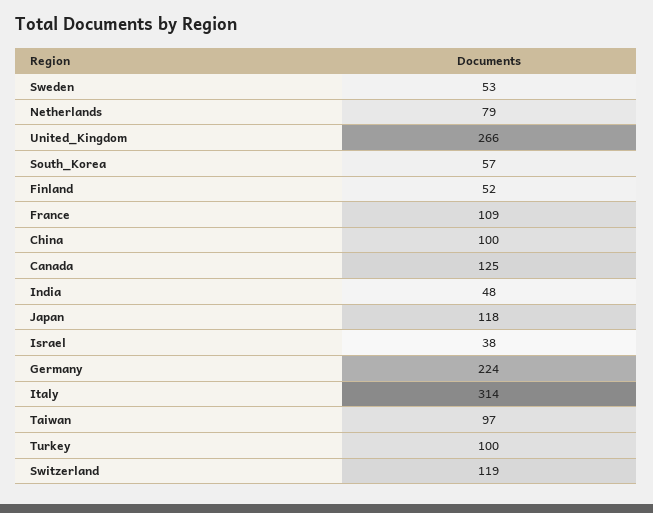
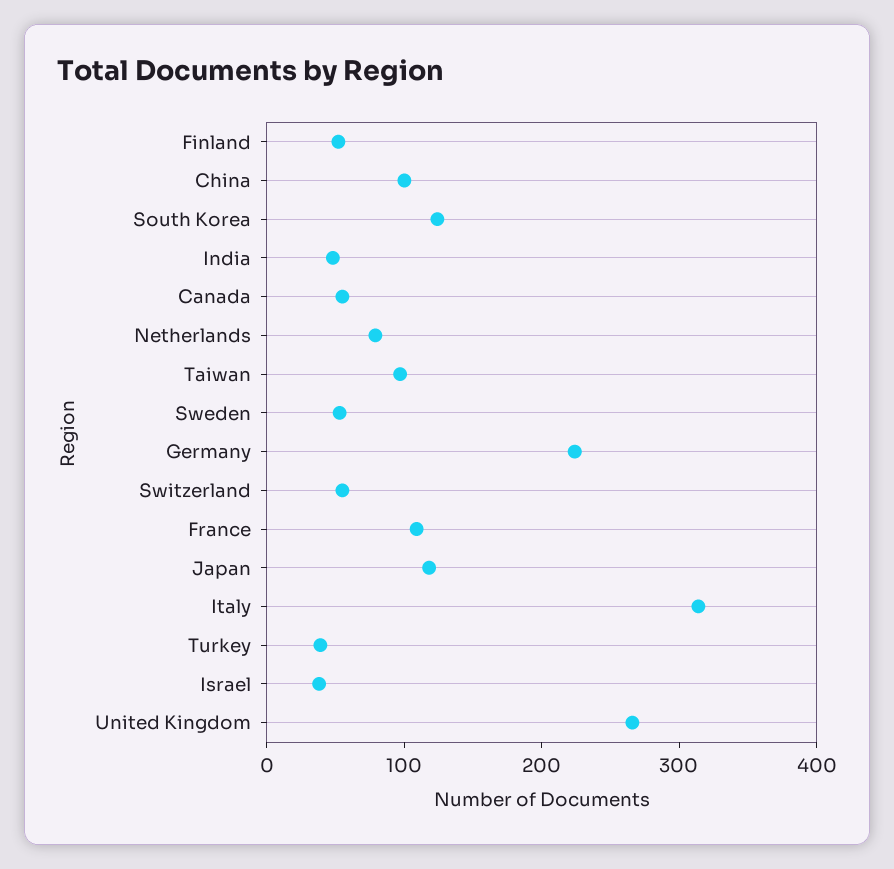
South_Korea: 57 -> 120
Canada: 125 -> 60
Turkey: 100 -> 40
Switzerland: 119 -> 60

